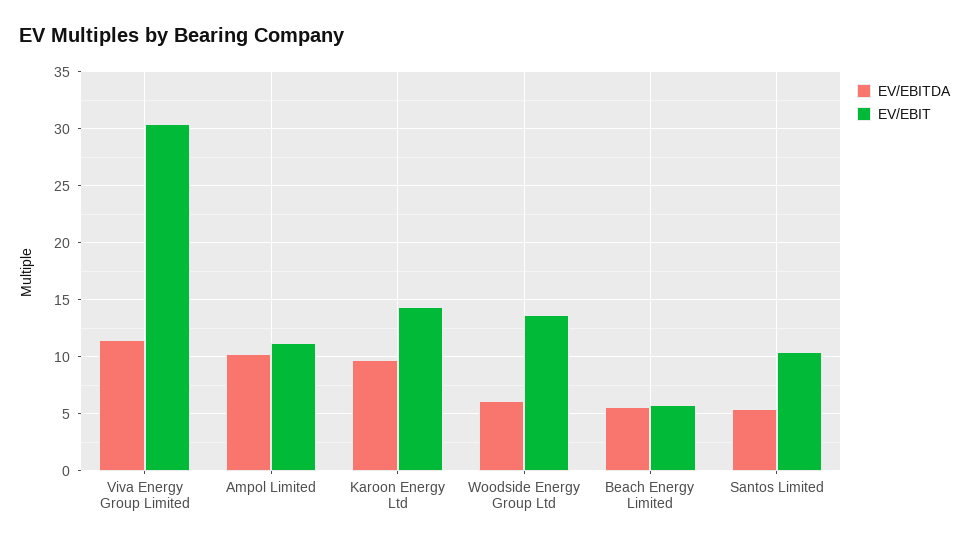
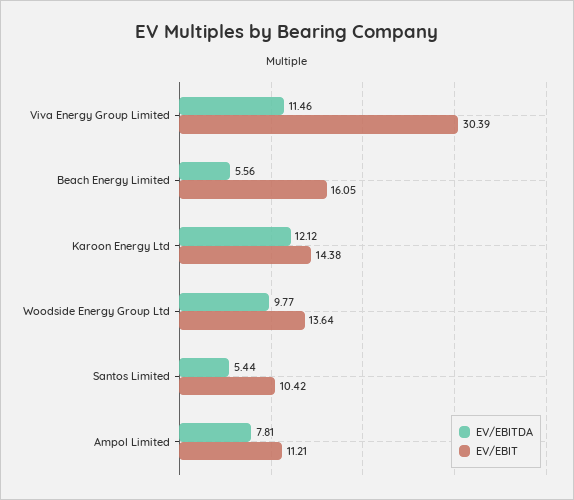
EV/EBITDA, Ampol Limited: 10 -> 7.81
EV/EBITDA, Karoon Energy Ltd: 10 -> 12.12
EV/EBITDA, Woodside Energy Group Ltd: 6 -> 9.77
EV/EBIT, Beach Energy Limited: 6 -> 16.05

